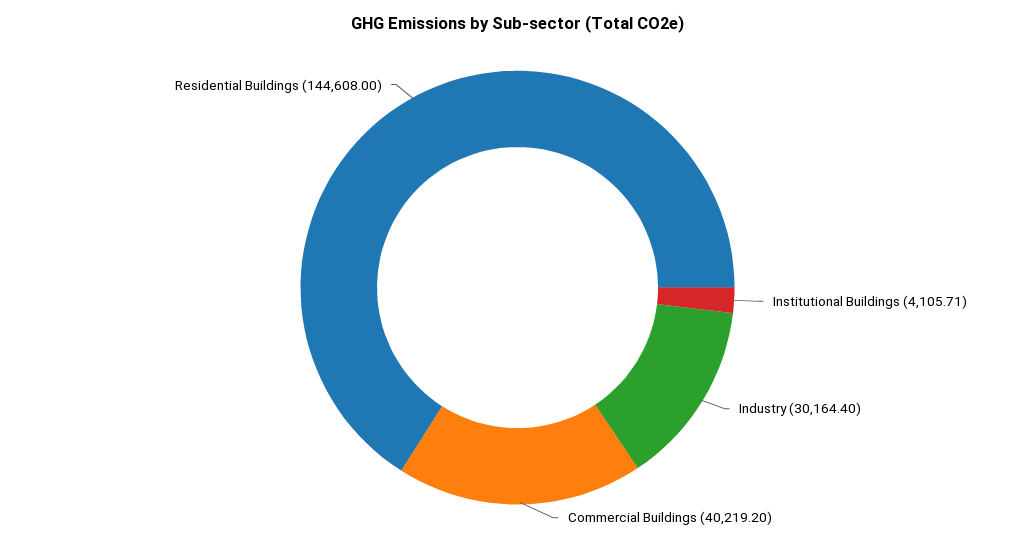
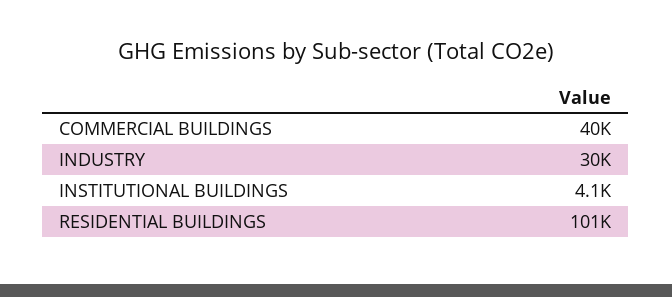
Residential Buildings: 144608 -> 101000

